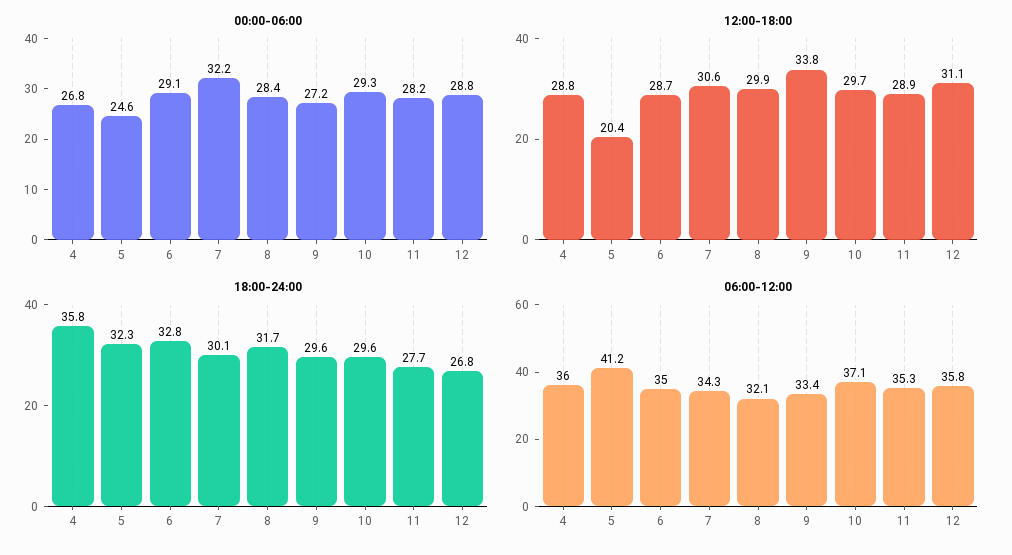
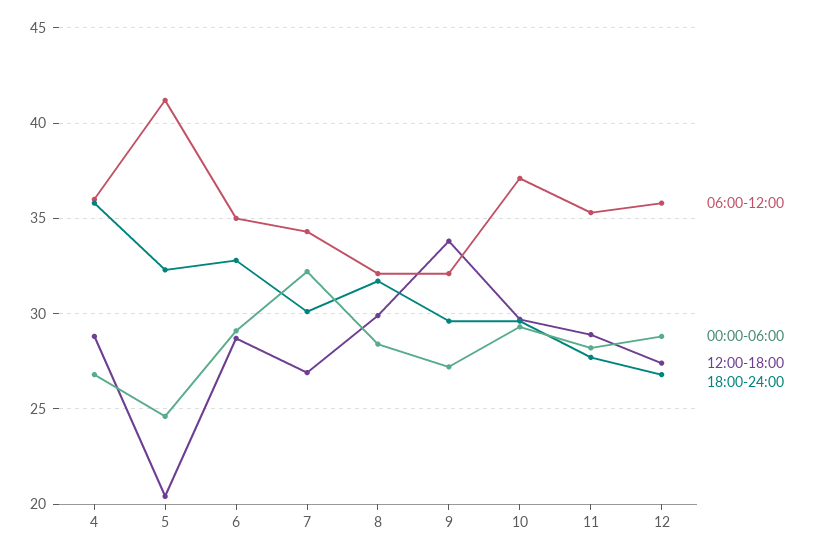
12:00-18:00, 7: 30.6 -> 27
12:00-18:00, 12: 31.1 -> 27.5
06:00-12:00, 9: 33.4 -> 32

